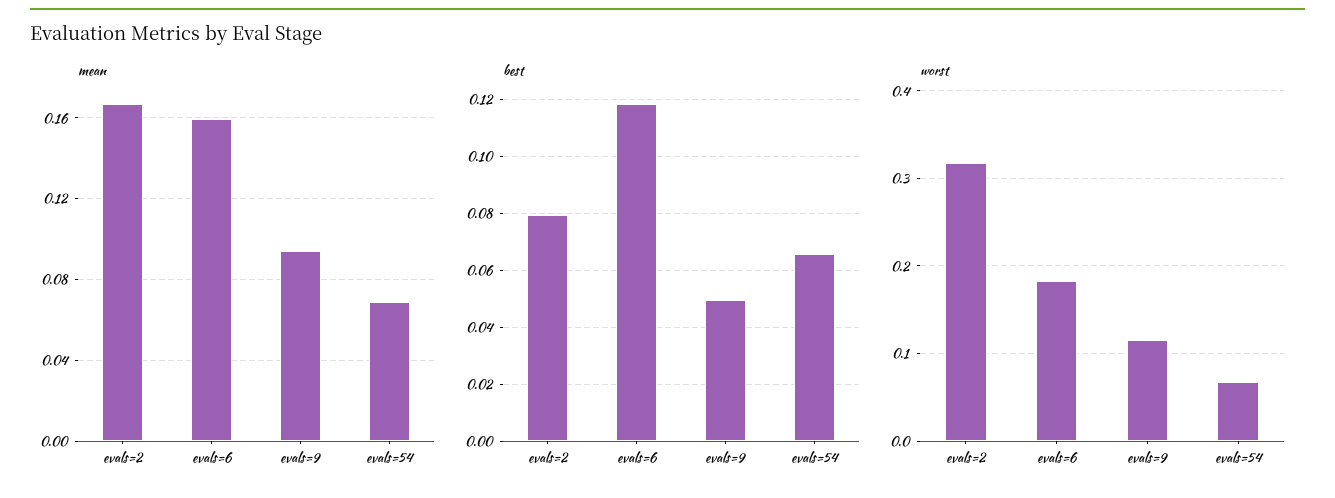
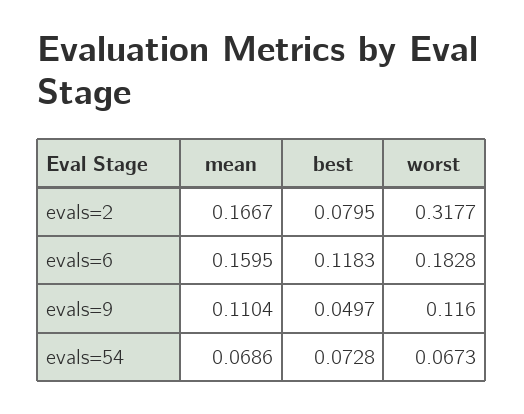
mean, evals=9: 0.095 -> 0.1104
best, evals=54: 0.065 -> 0.0728

